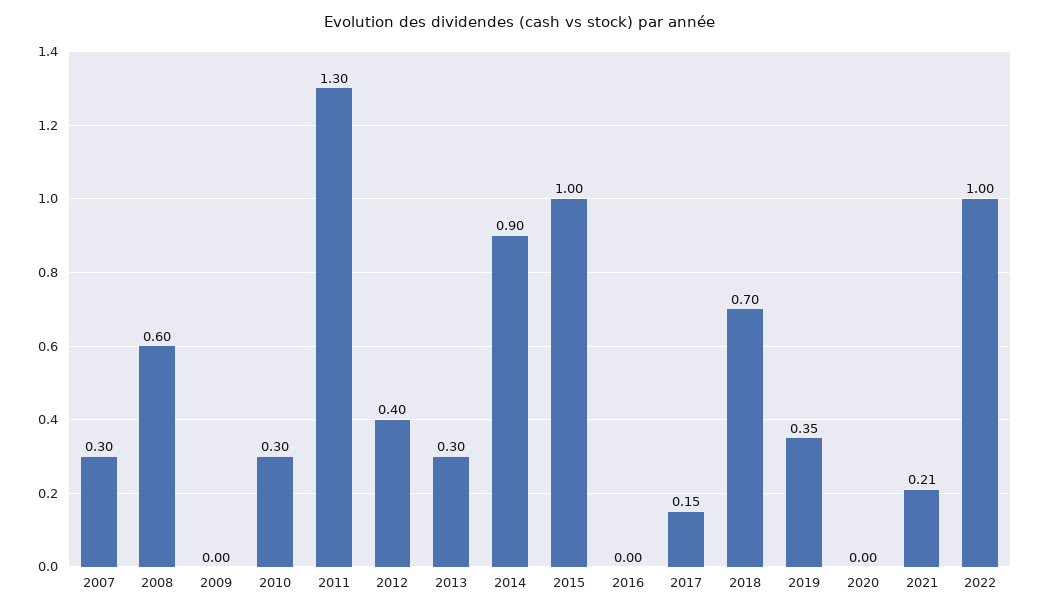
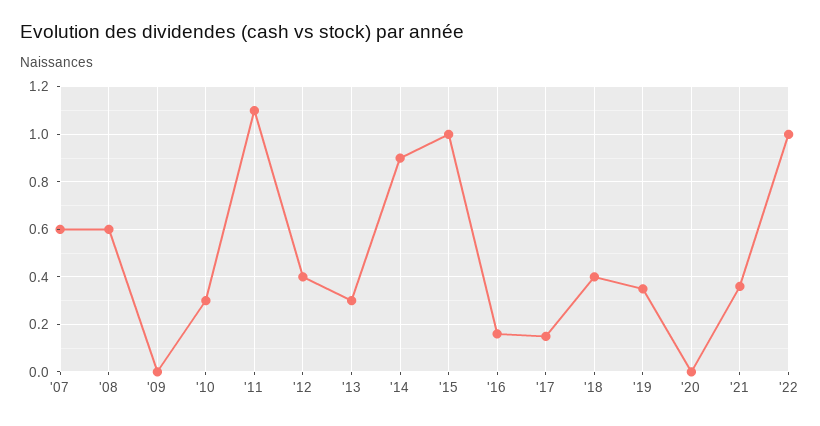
2007: 0.3 -> 0.6
2011: 1.3 -> 1.1
2016: 0 -> 0.15
2018: 0.7 -> 0.4
2021: 0.21 -> 0.35

